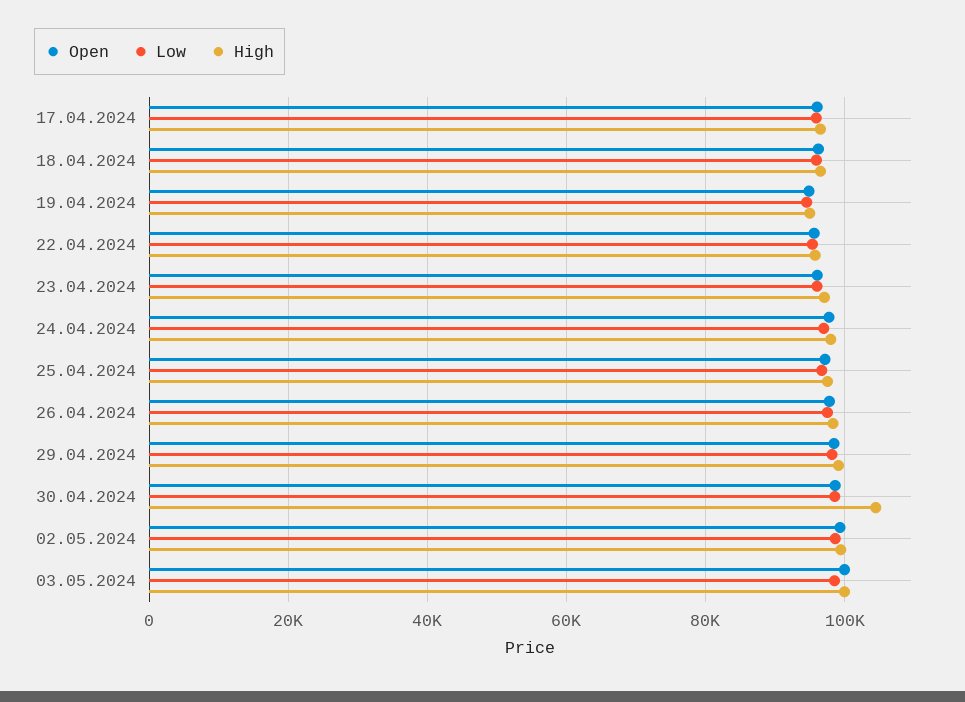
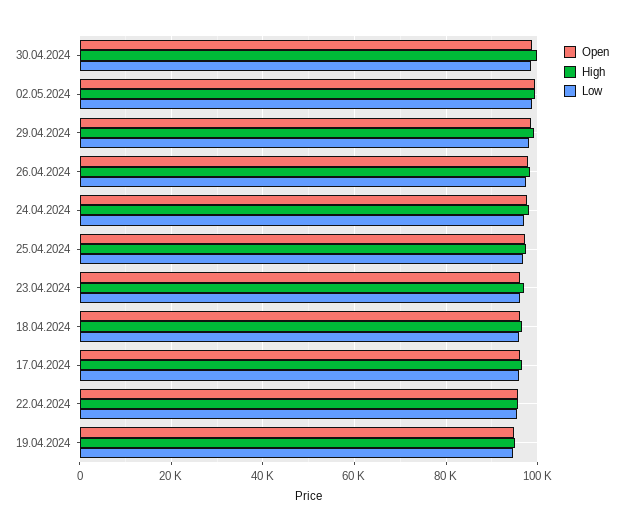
High, 30.04.2024: 104000 -> 100000
Open, 03.05.2024: 100000 -> none
Low, 03.05.2024: 98000 -> none
High, 03.05.2024: 100000 -> none

